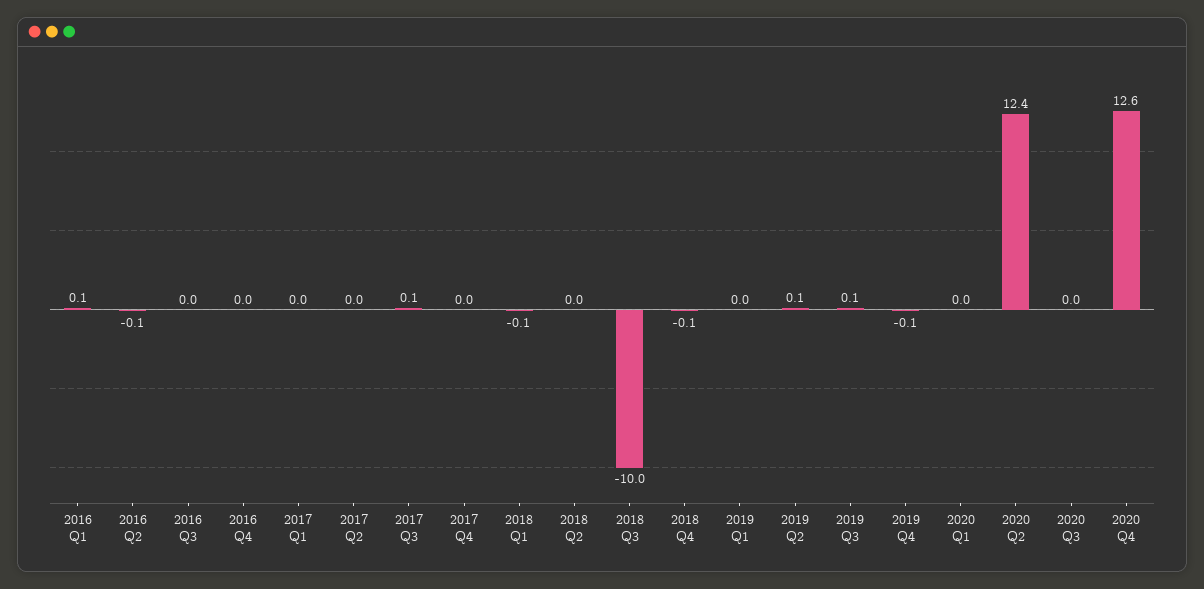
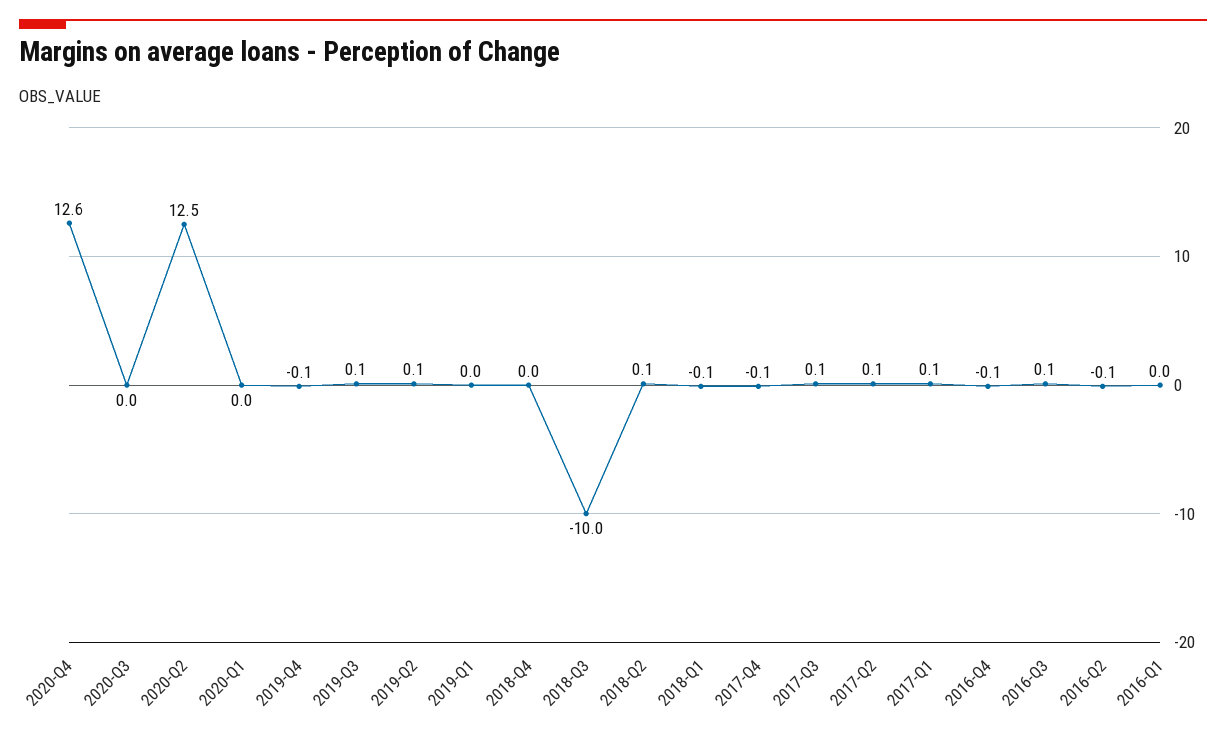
2016 Q1: 0.1 -> 0
2016 Q3: 0 -> 0.1
2016 Q4: 0 -> -0.1
2017 Q1: 0 -> 0.1
2017 Q2: 0 -> 0.1
2017 Q4: 0 -> -0.1
2018 Q2: 0 -> 0.1
2018 Q4: -0.1 -> 0
2020 Q2: 12.4 -> 12.5

